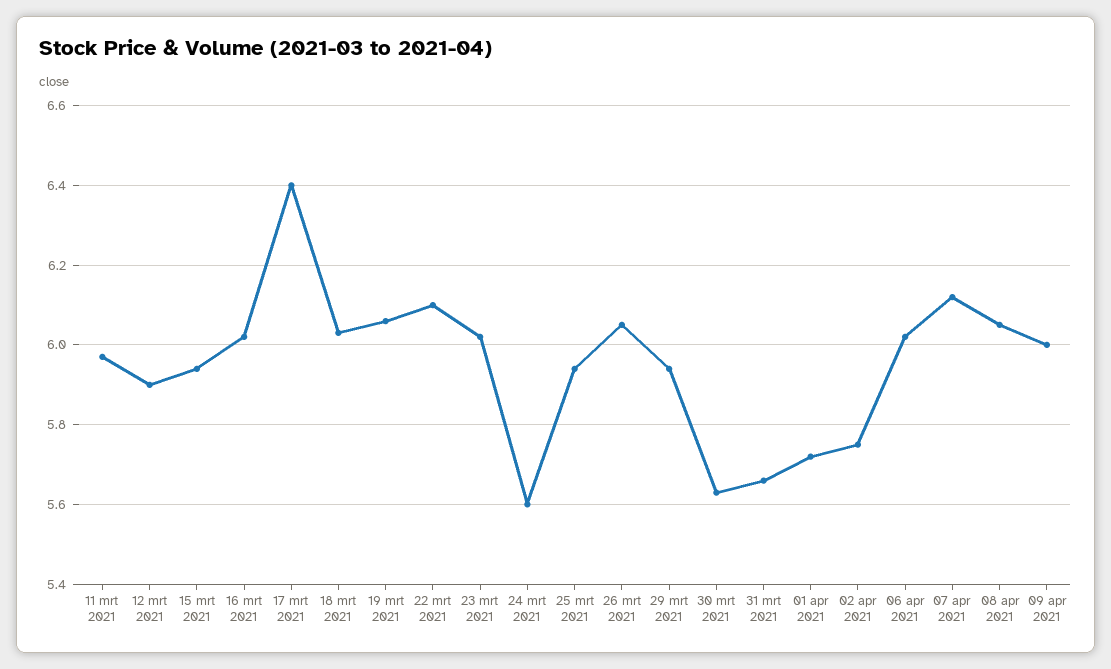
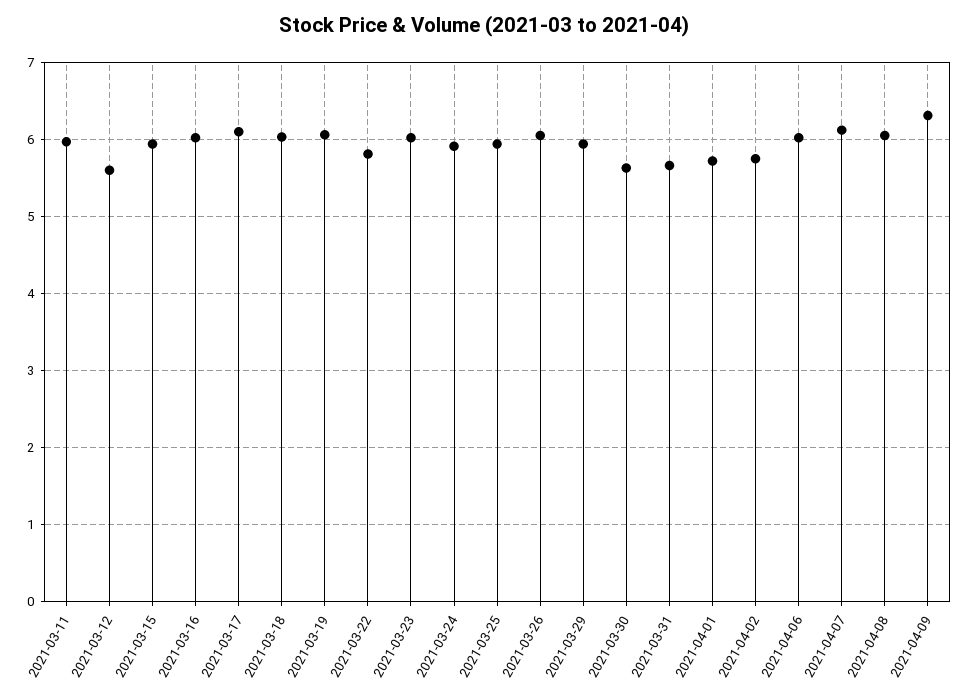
12 mrt 2021: 5.9 -> 5.6
17 mrt 2021: 6.4 -> 6.1
22 mrt 2021: 6.1 -> 5.8
24 mrt 2021: 5.6 -> 5.9
09 apr 2021: 6 -> 6.3

